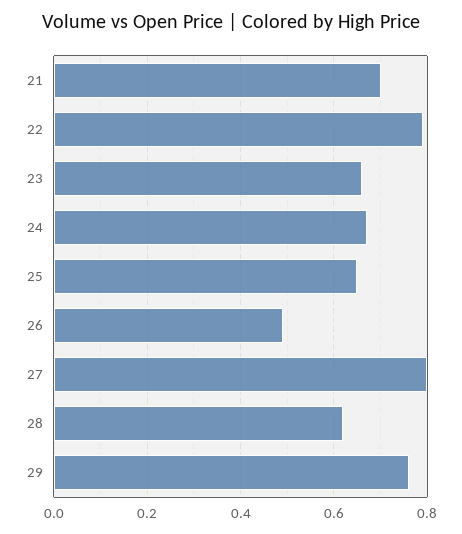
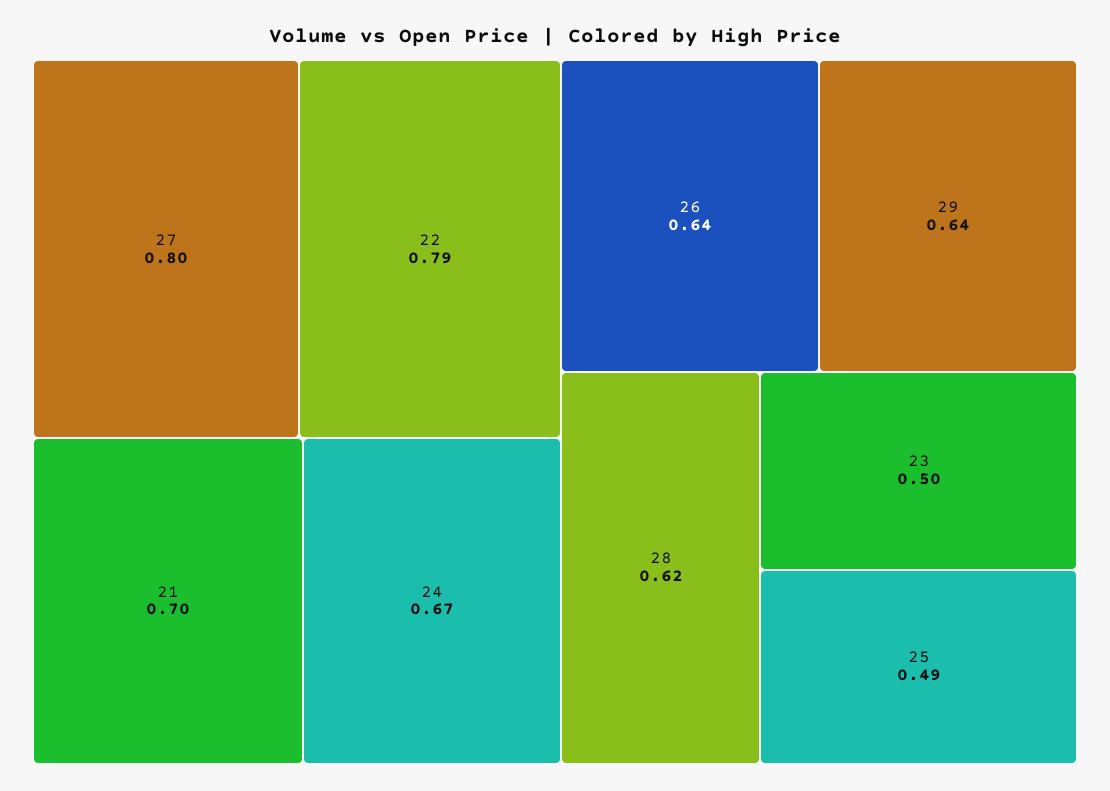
23: 0.65 -> 0.5
25: 0.65 -> 0.49
26: 0.5 -> 0.64
29: 0.75 -> 0.64

